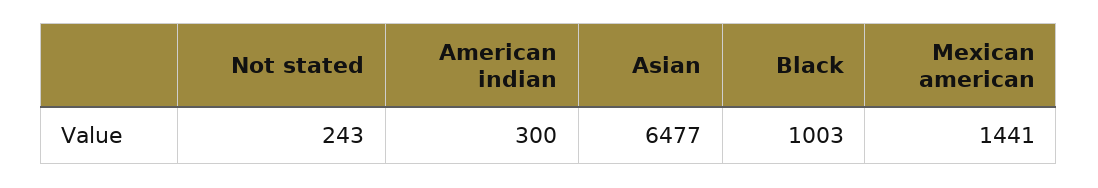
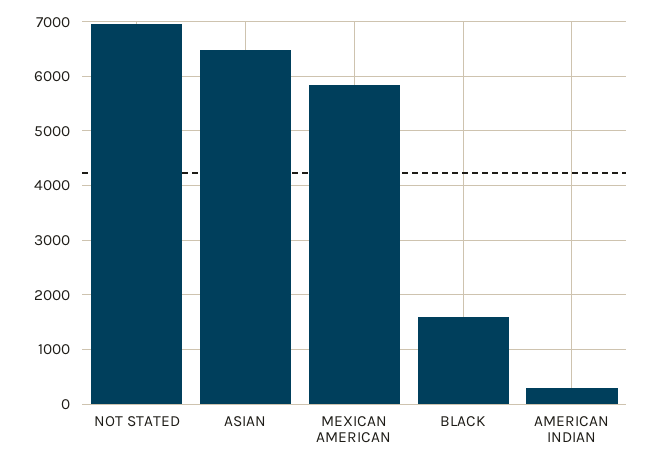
Not stated: 243 -> 7000
Black: 1003 -> 1600
Mexican american: 1441 -> 5800

